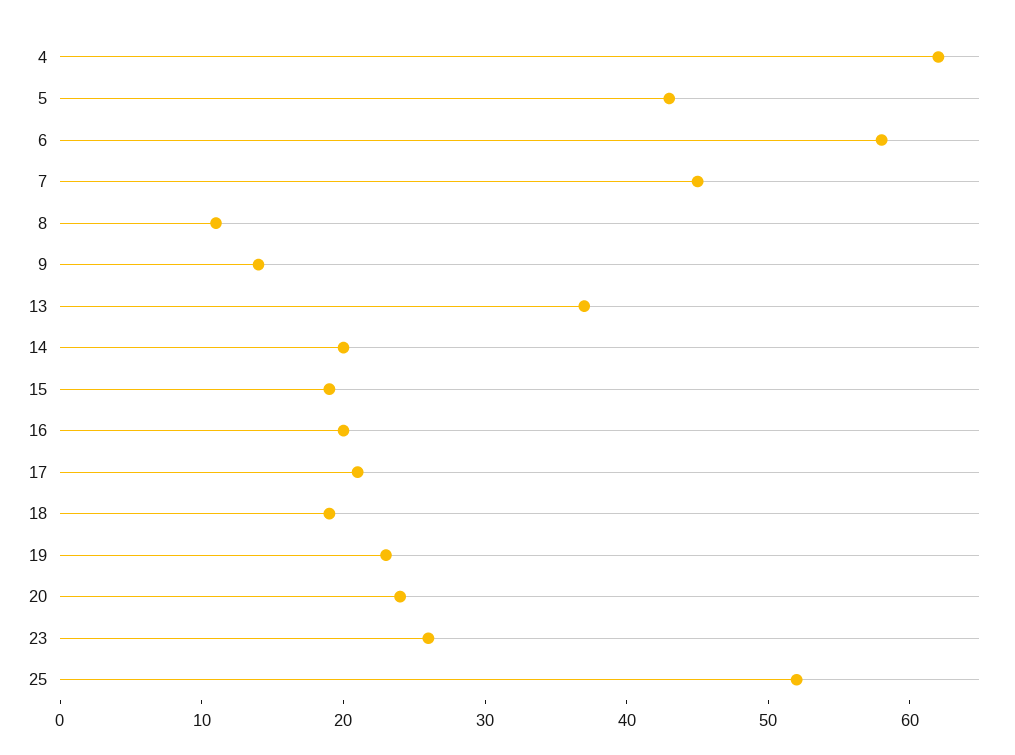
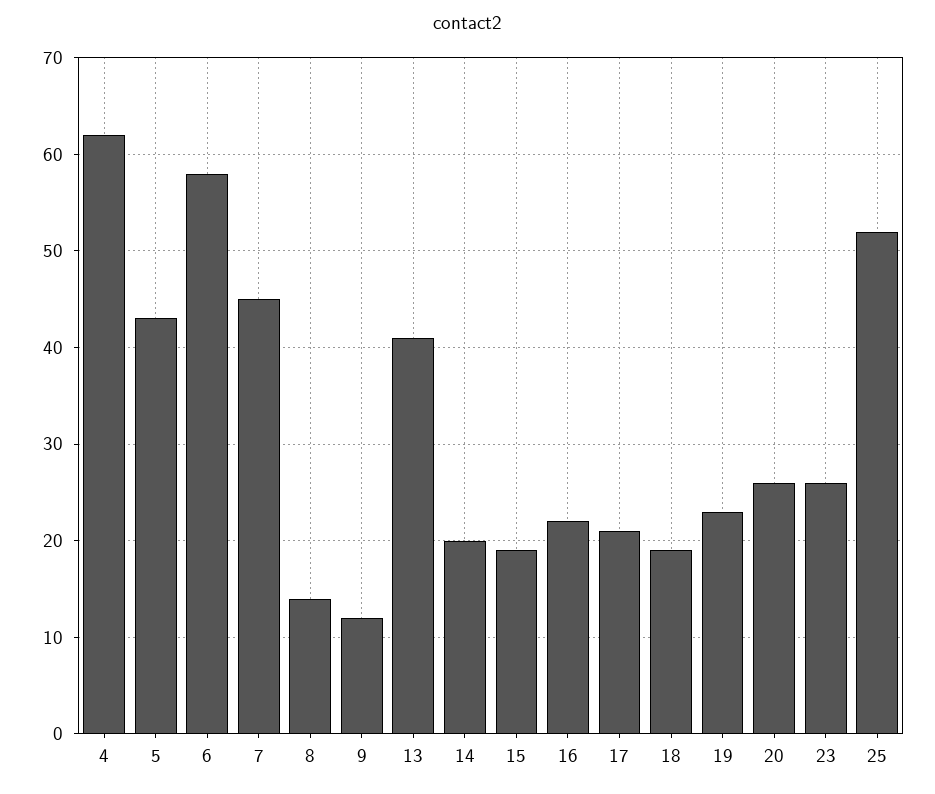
8: 11 -> 14
9: 14 -> 12
13: 37 -> 41
16: 20 -> 22
20: 24 -> 26

